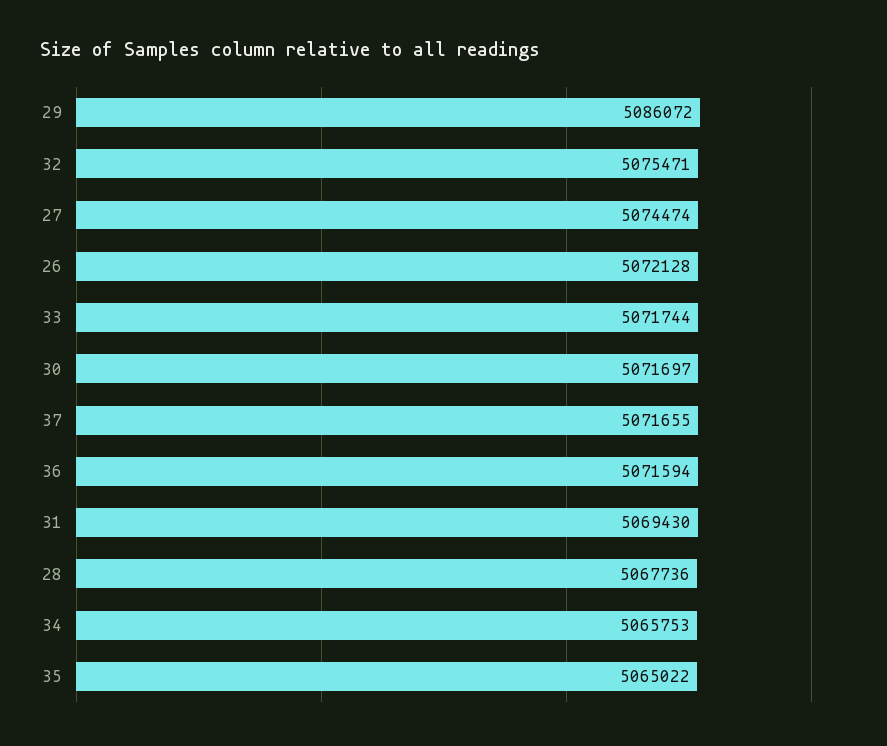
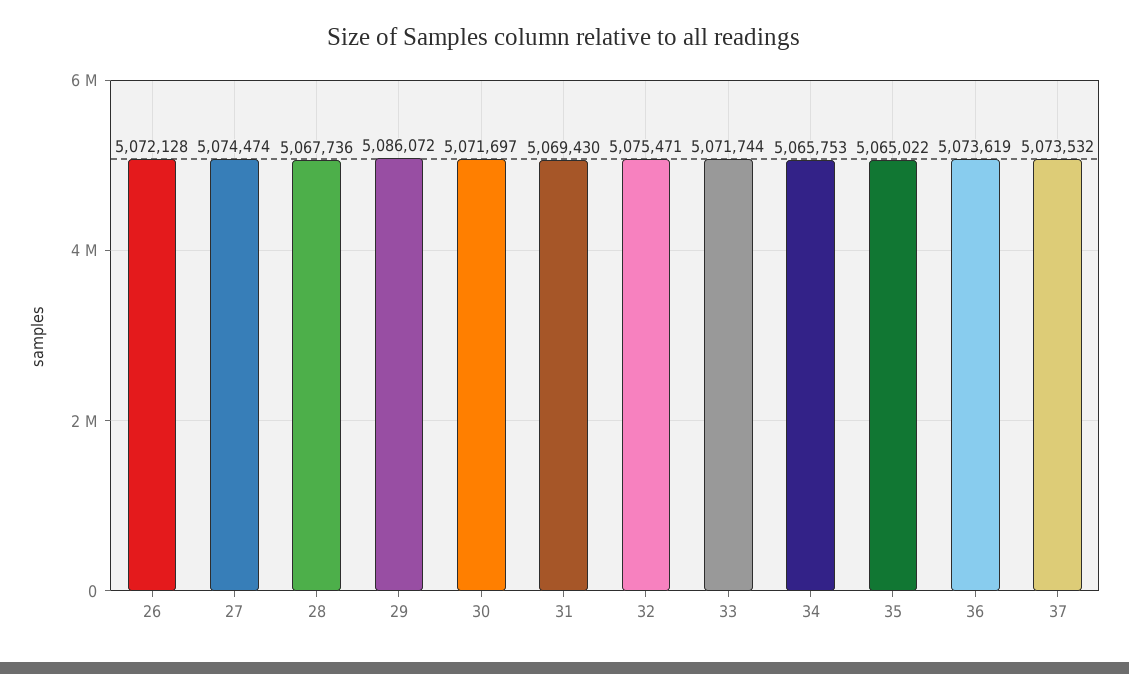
37: 5071655 -> 5073532
36: 5071594 -> 5073619

